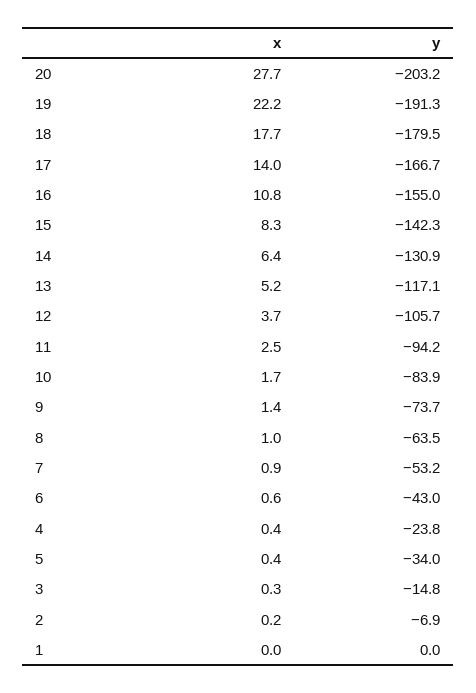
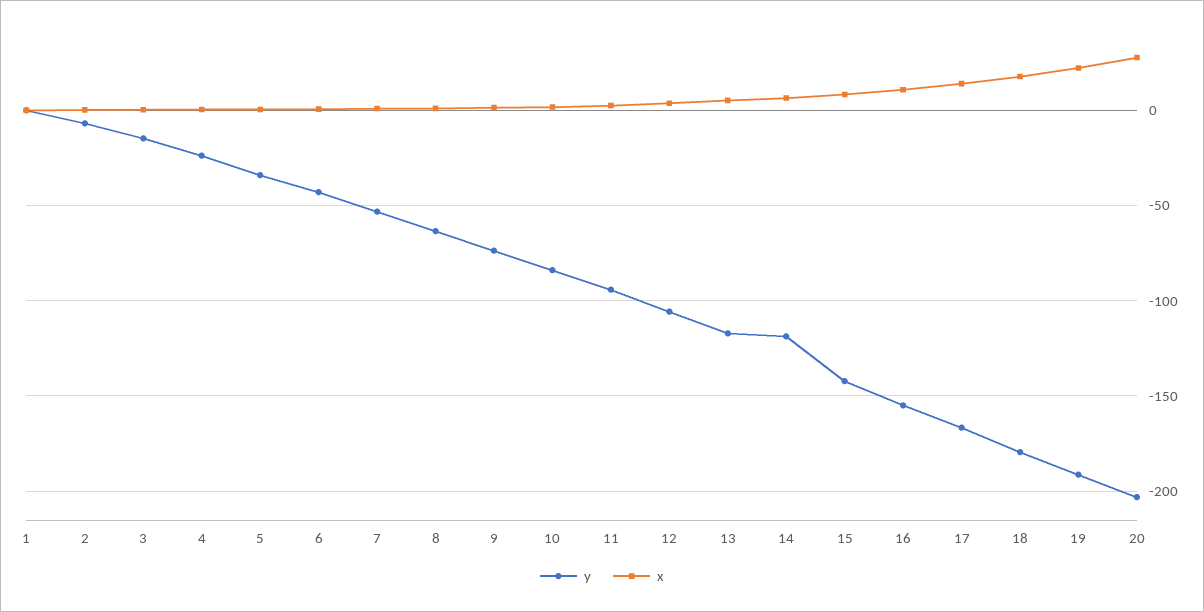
y, 14: -130.9 -> -120

